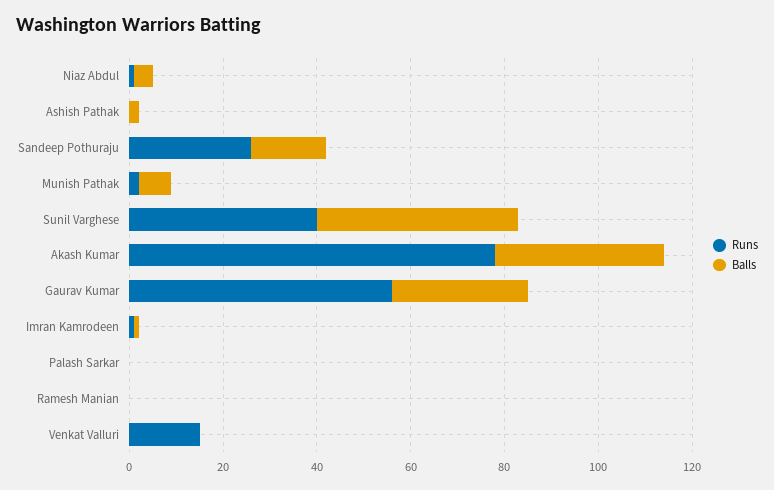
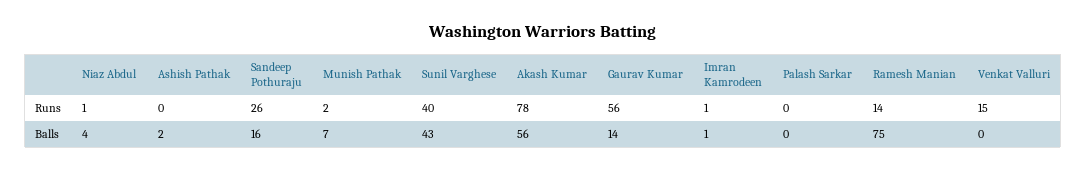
Balls, Akash Kumar: 35 -> 56
Balls, Gaurav Kumar: 30 -> 14
Runs, Ramesh Manian: 0 -> 14
Balls, Ramesh Manian: 0 -> 75

